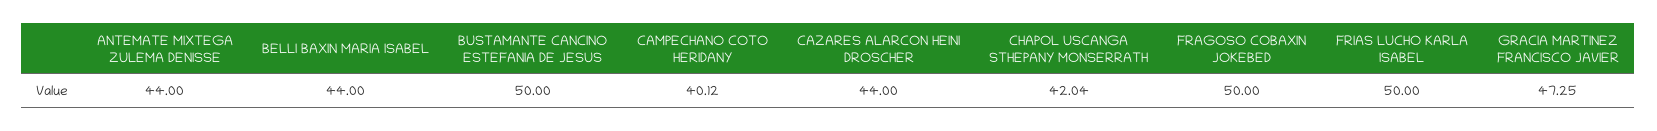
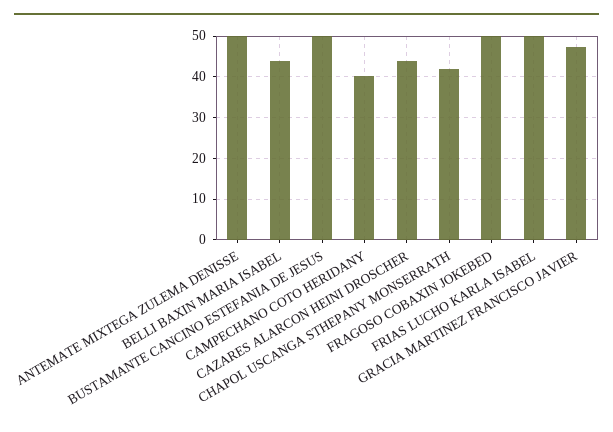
ANTEMATE MIXTEGA ZULEMA DENISSE: 44 -> 50

